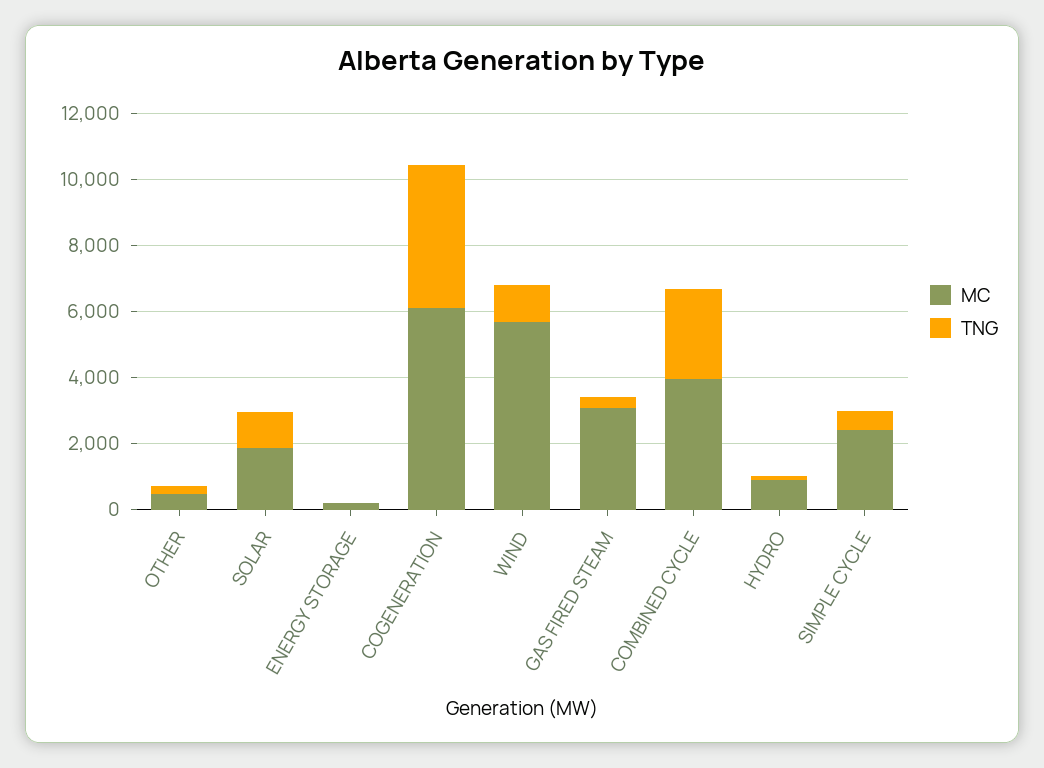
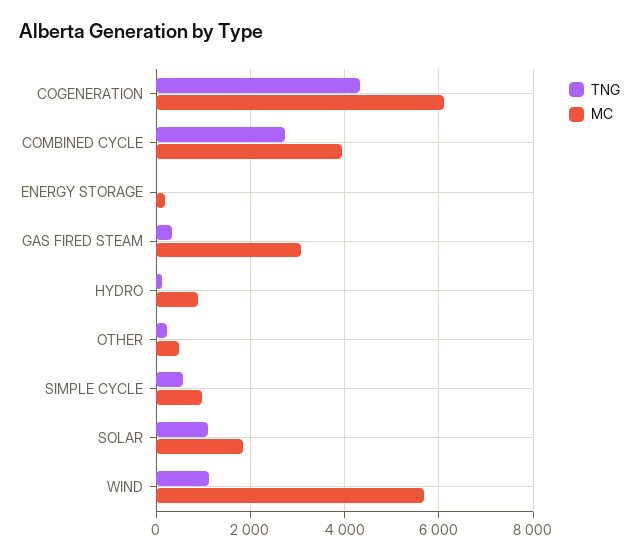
MC, SIMPLE CYCLE: 2500 -> 1000

